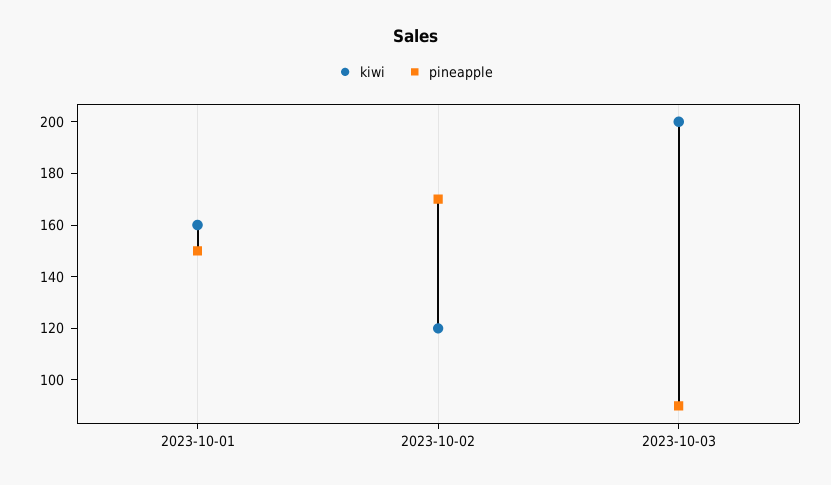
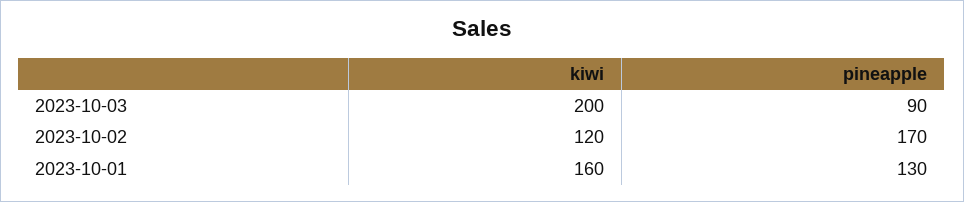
pineapple, 2023-10-01: 150 -> 130

